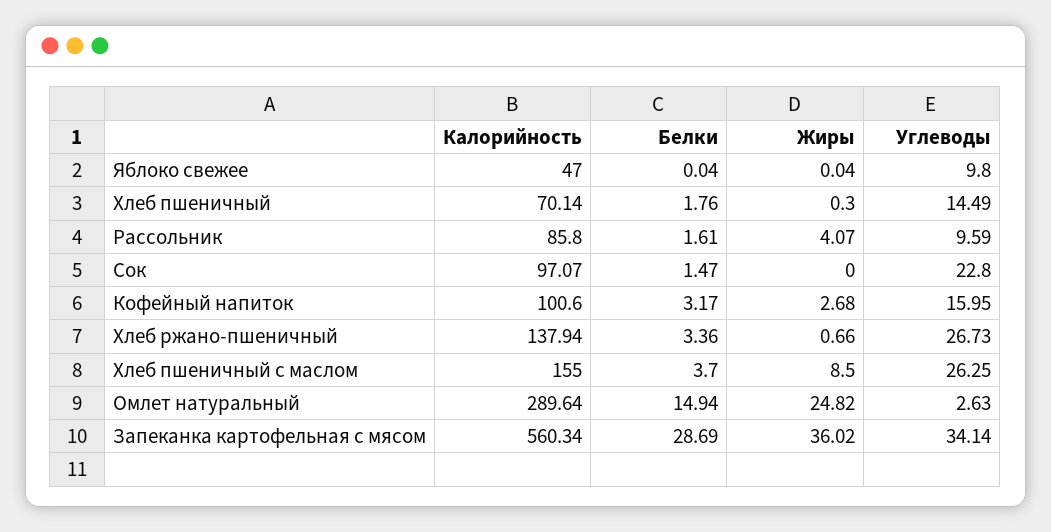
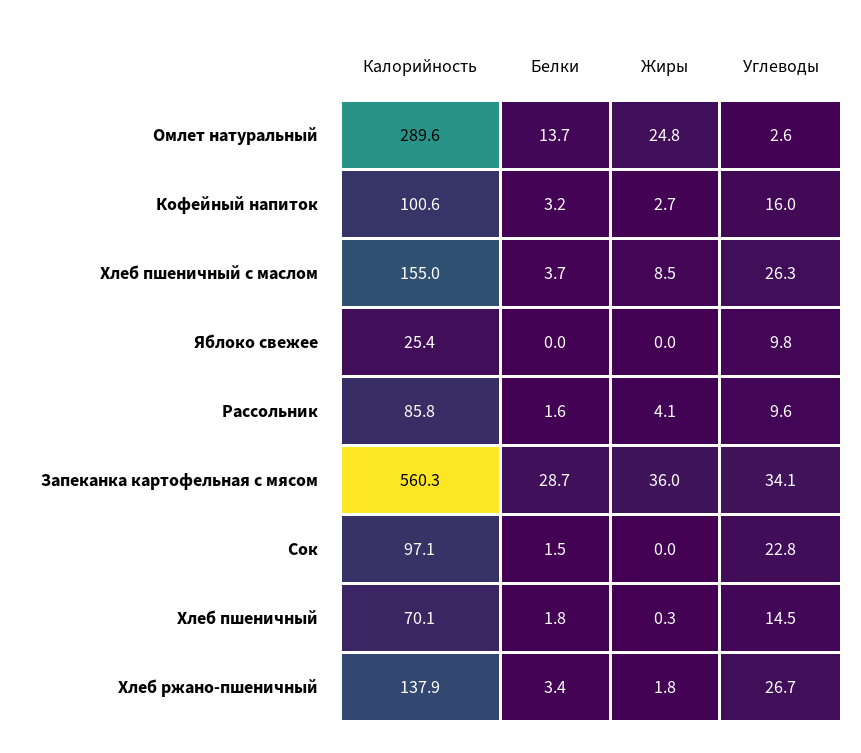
Калорийность, Яблоко свежее: 47 -> 25.4
Жиры, Хлеб ржано-пшеничный: 0.66 -> 1.8
Белки, Омлет натуральный: 14.94 -> 13.7

